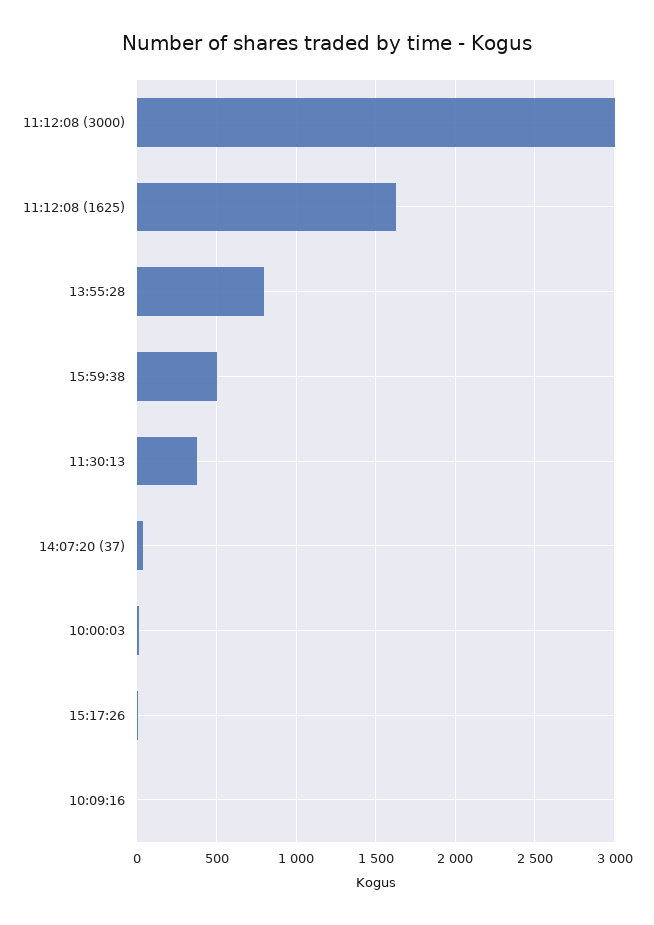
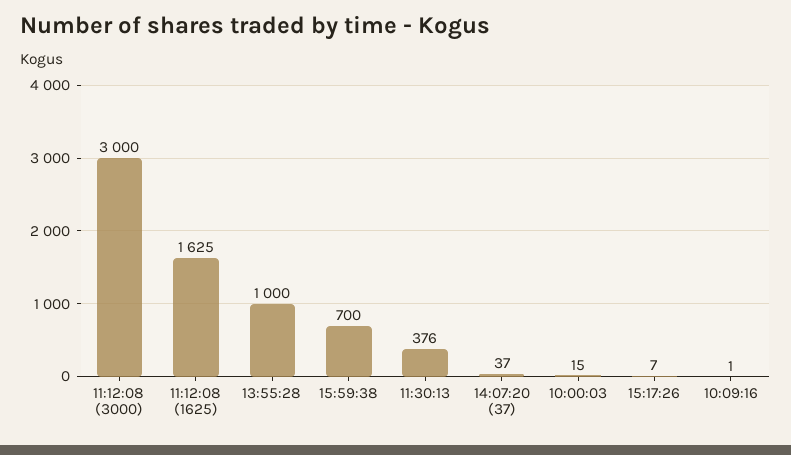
13:55:28: 800 -> 1000
15:59:38: 500 -> 700

